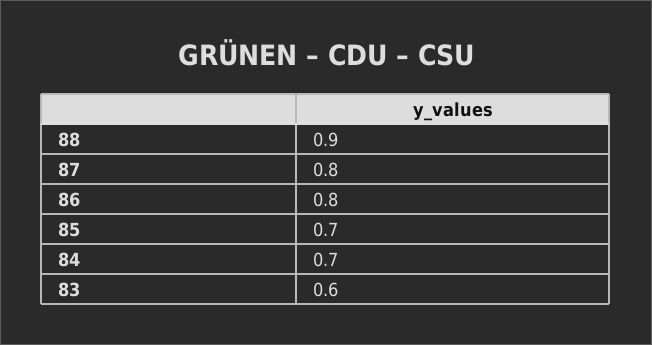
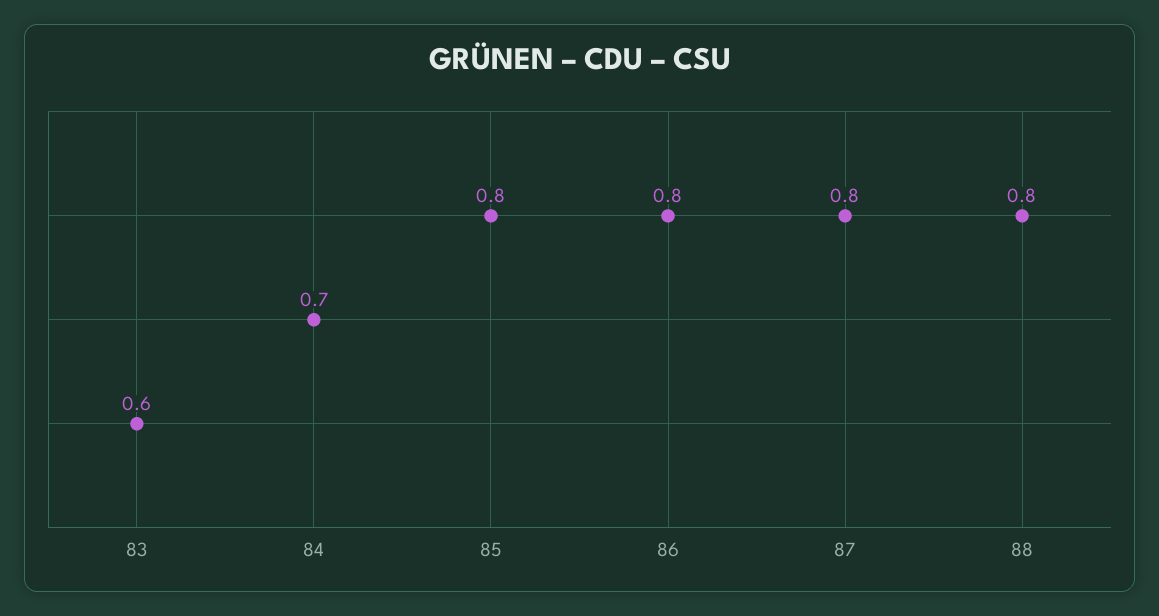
88: 0.9 -> 0.8
85: 0.7 -> 0.8

